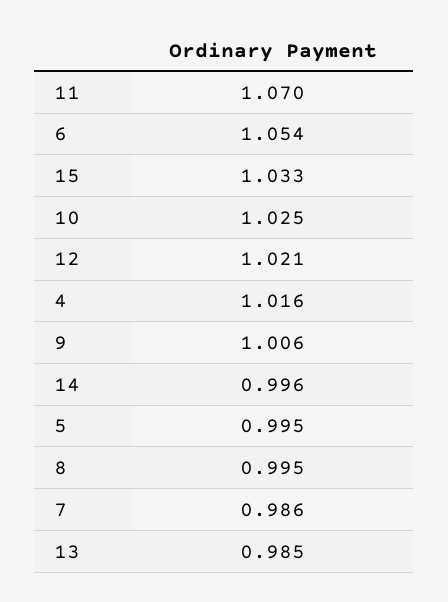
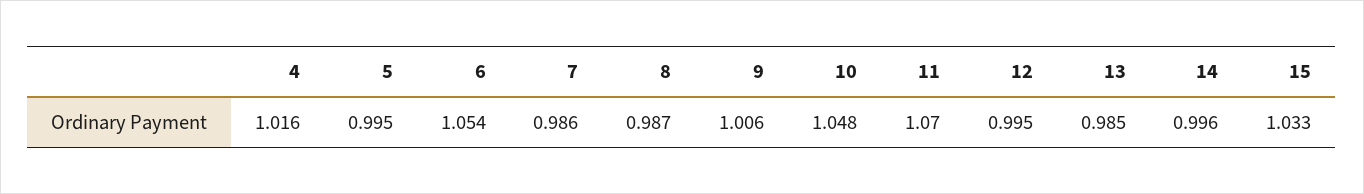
10: 1.025 -> 1.048
12: 1.021 -> 0.995
8: 0.995 -> 0.987

